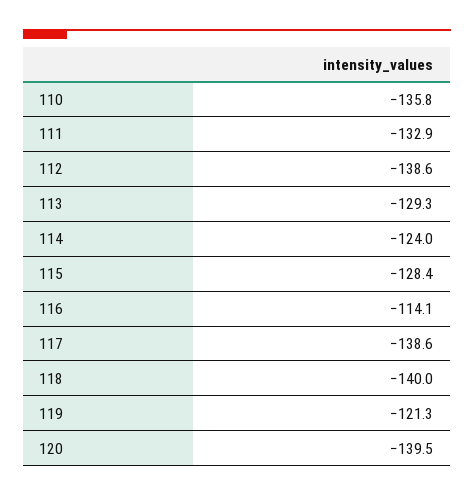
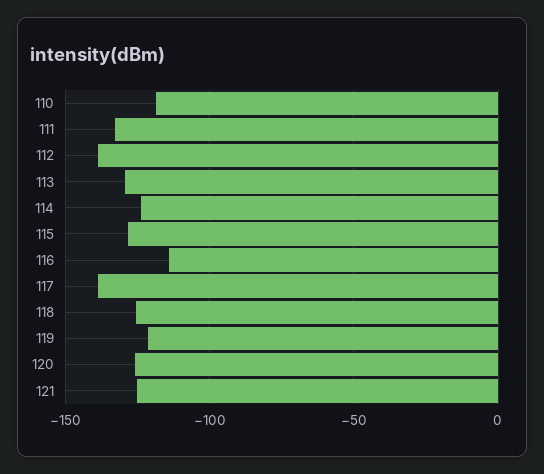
110: -135.8 -> -120
118: -140 -> -125
120: -139.5 -> -125
121: none -> -125

